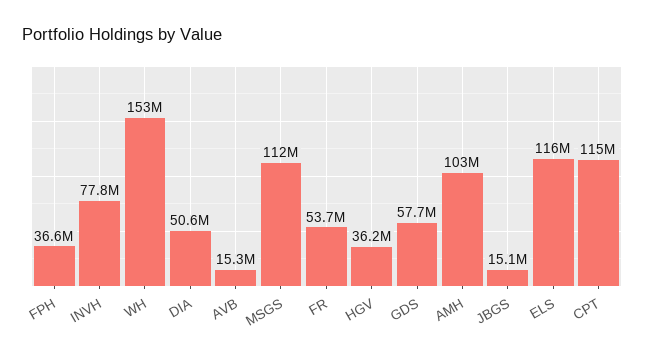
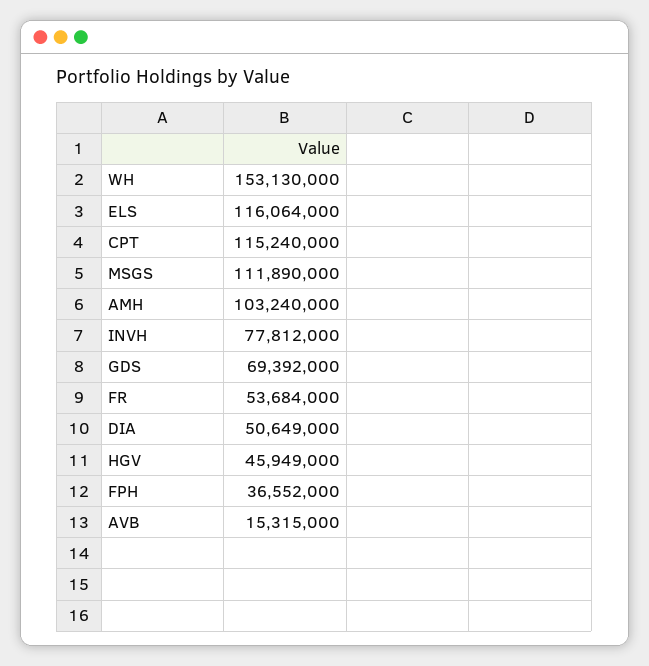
HGV: 36200000 -> 45949000
GDS: 57700000 -> 69392000
JBGS: 15100000 -> none

